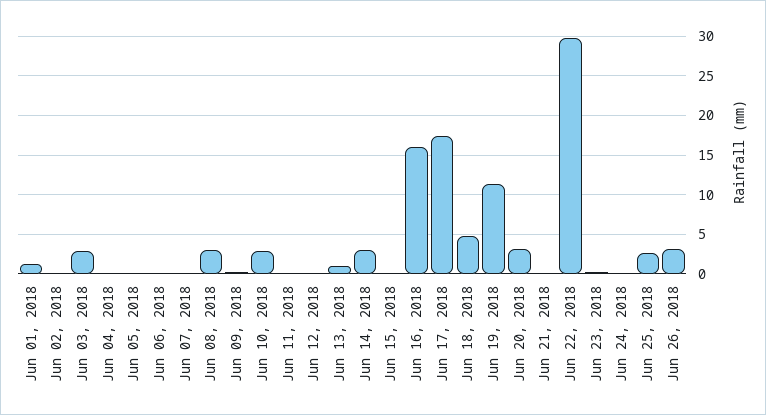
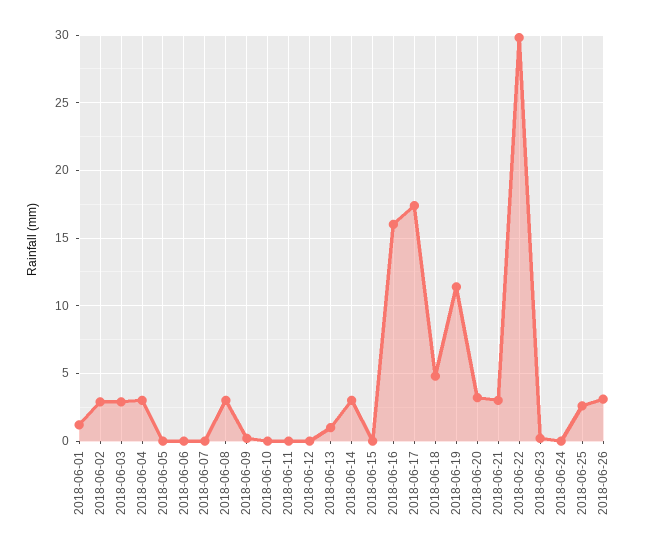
Jun 02, 2018: 0 -> 3
Jun 04, 2018: 0 -> 3
Jun 10, 2018: 3 -> 0
Jun 21, 2018: 0 -> 3

